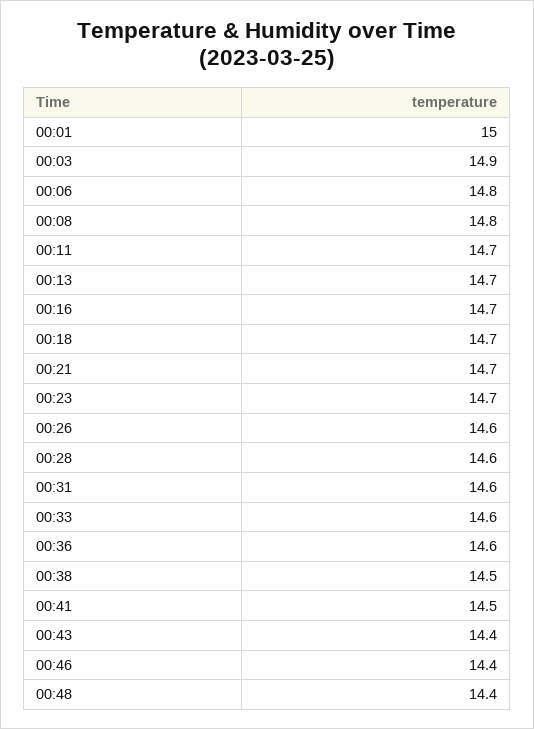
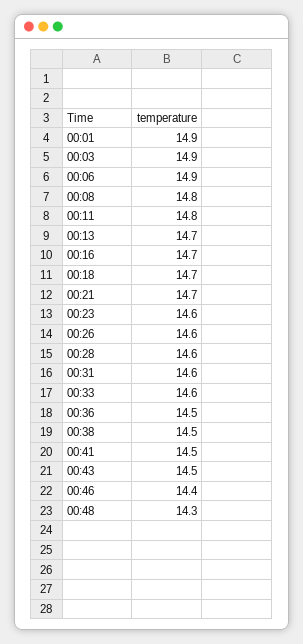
00:01: 15 -> 14.9
00:06: 14.8 -> 14.9
00:11: 14.7 -> 14.8
00:23: 14.7 -> 14.6
00:36: 14.6 -> 14.5
00:43: 14.4 -> 14.5
00:48: 14.4 -> 14.3

